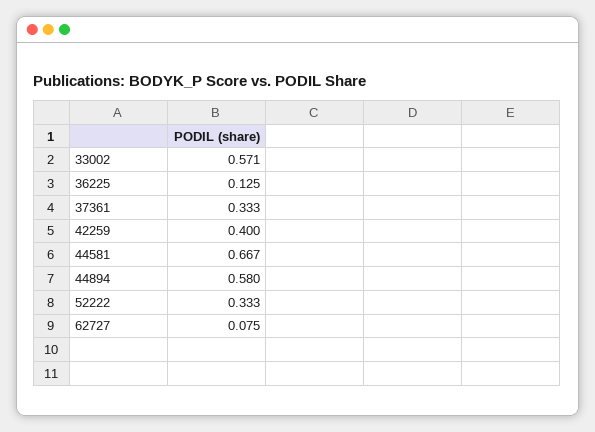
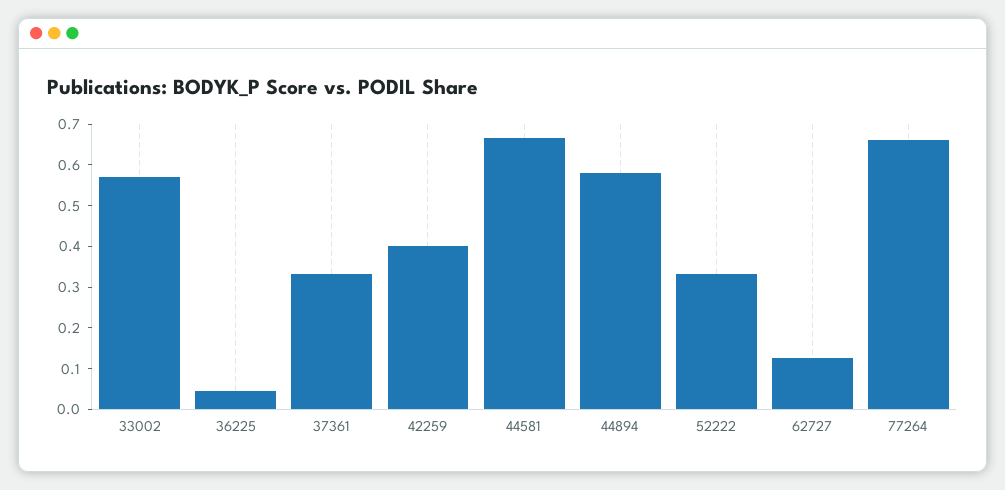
36225: 0.125 -> 0.04
62727: 0.075 -> 0.12
77264: none -> 0.66

